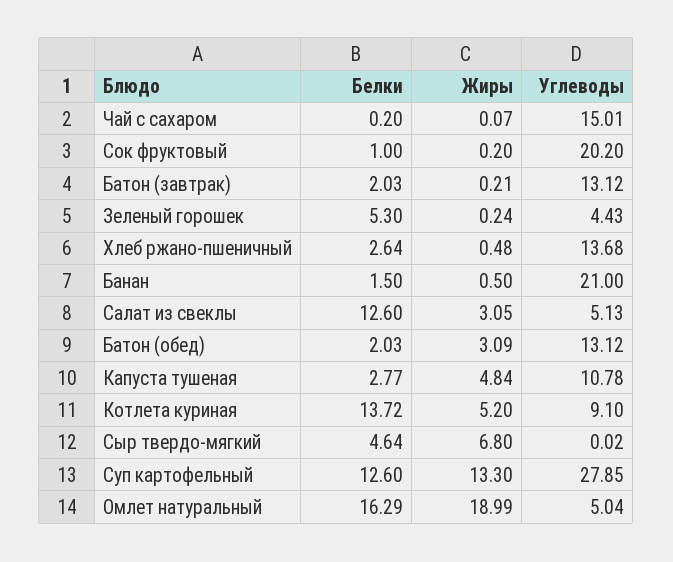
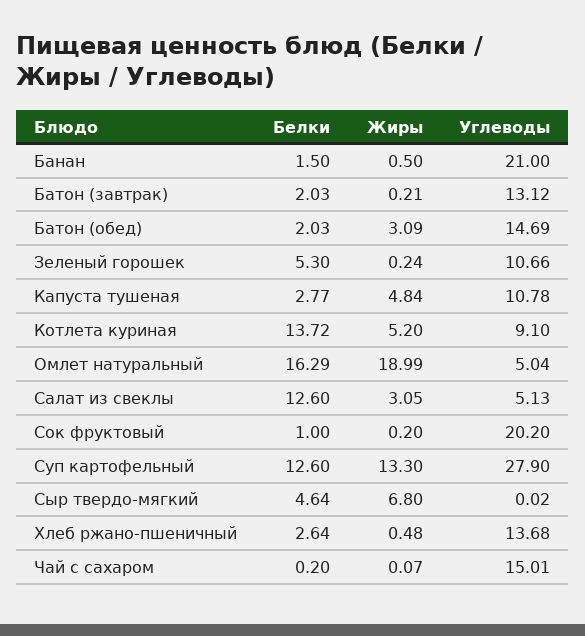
Углеводы, Зеленый горошек: 4.43 -> 10.66
Углеводы, Батон (обед): 13.12 -> 14.69
Углеводы, Суп картофельный: 27.85 -> 27.9

